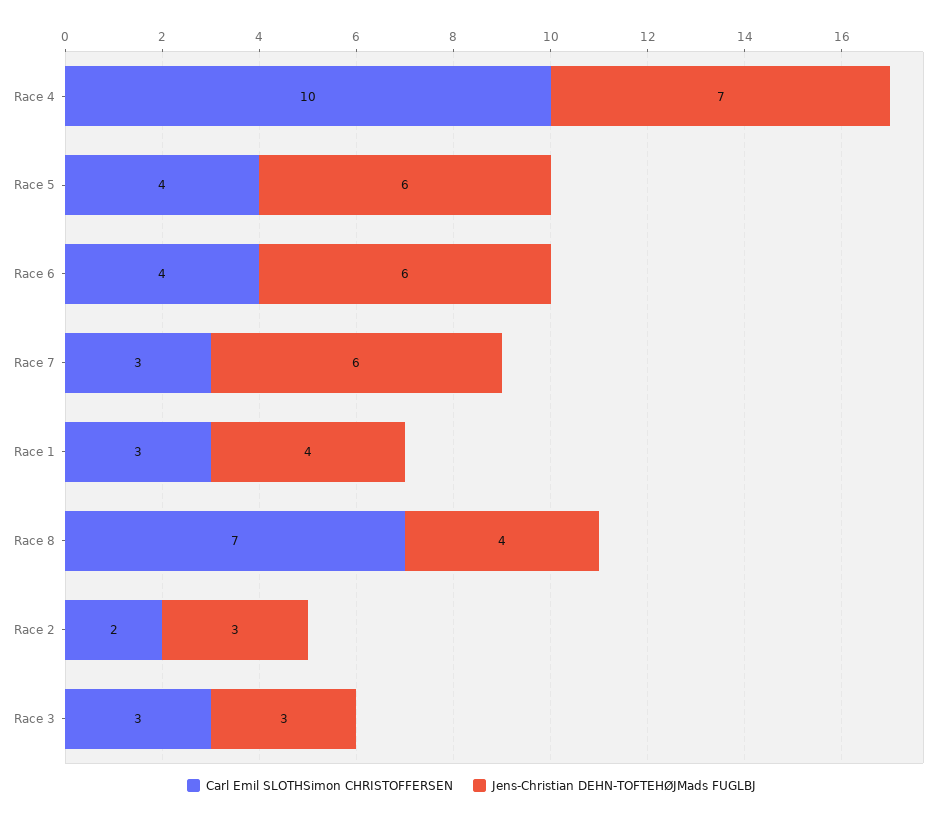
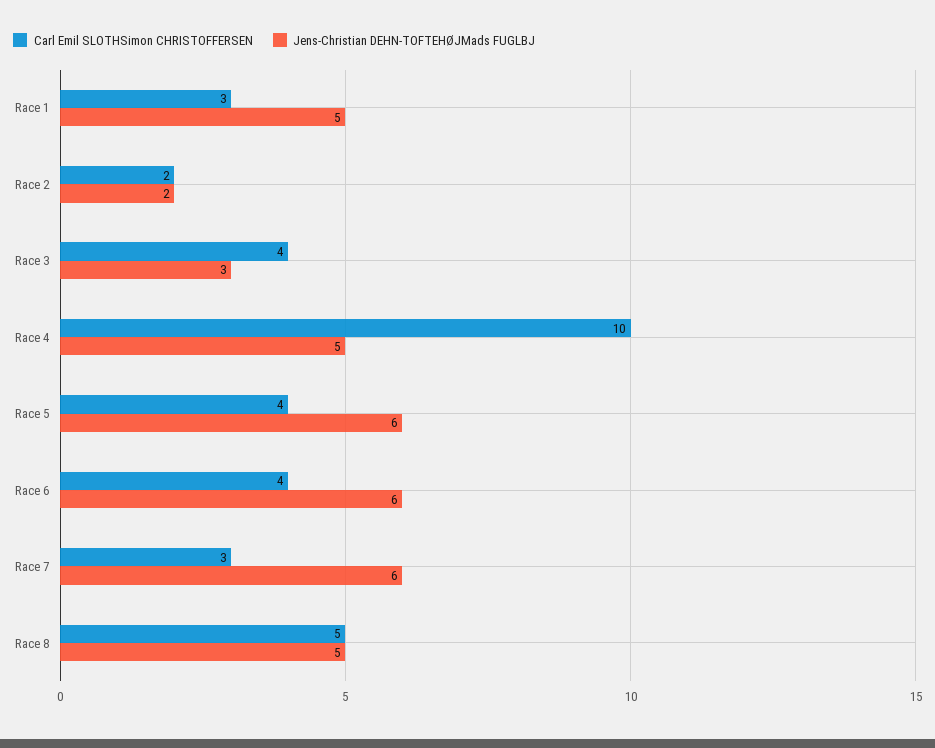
Jens-Christian DEHN-TOFTEHØJMads FUGLBJ, Race 4: 7 -> 5
Jens-Christian DEHN-TOFTEHØJMads FUGLBJ, Race 1: 4 -> 5
Carl Emil SLOTHSimon CHRISTOFFERSEN, Race 8: 7 -> 5
Jens-Christian DEHN-TOFTEHØJMads FUGLBJ, Race 8: 4 -> 5
Jens-Christian DEHN-TOFTEHØJMads FUGLBJ, Race 2: 3 -> 2
Carl Emil SLOTHSimon CHRISTOFFERSEN, Race 3: 3 -> 4

